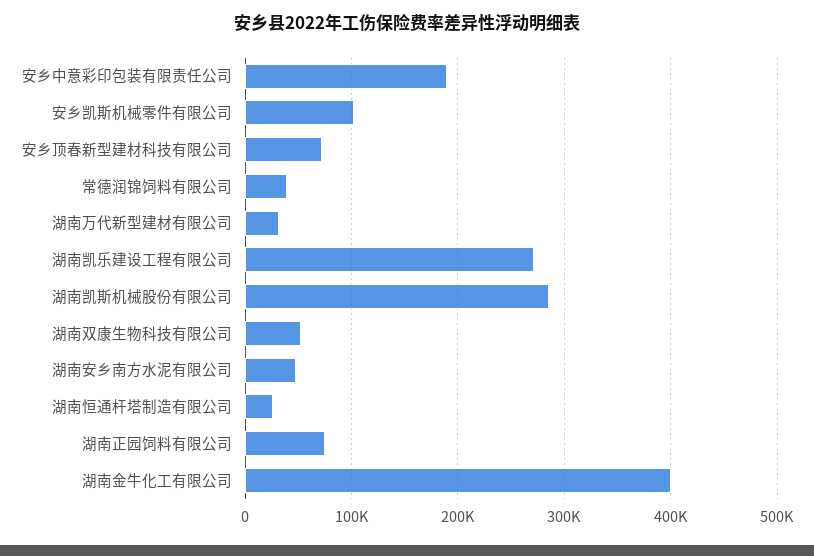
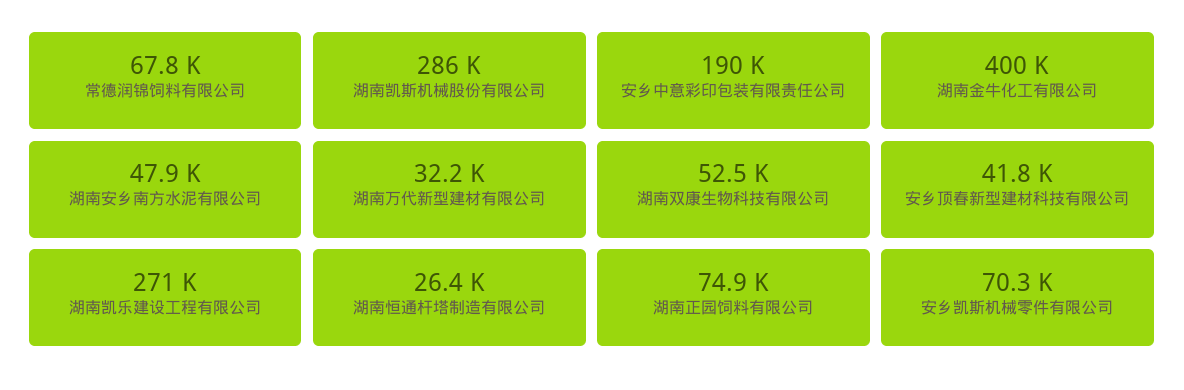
安乡凯斯机械零件有限公司: 100000 -> 70300
安乡顶春新型建材科技有限公司: 70000 -> 41800
常德润锦饲料有限公司: 40000 -> 67800

